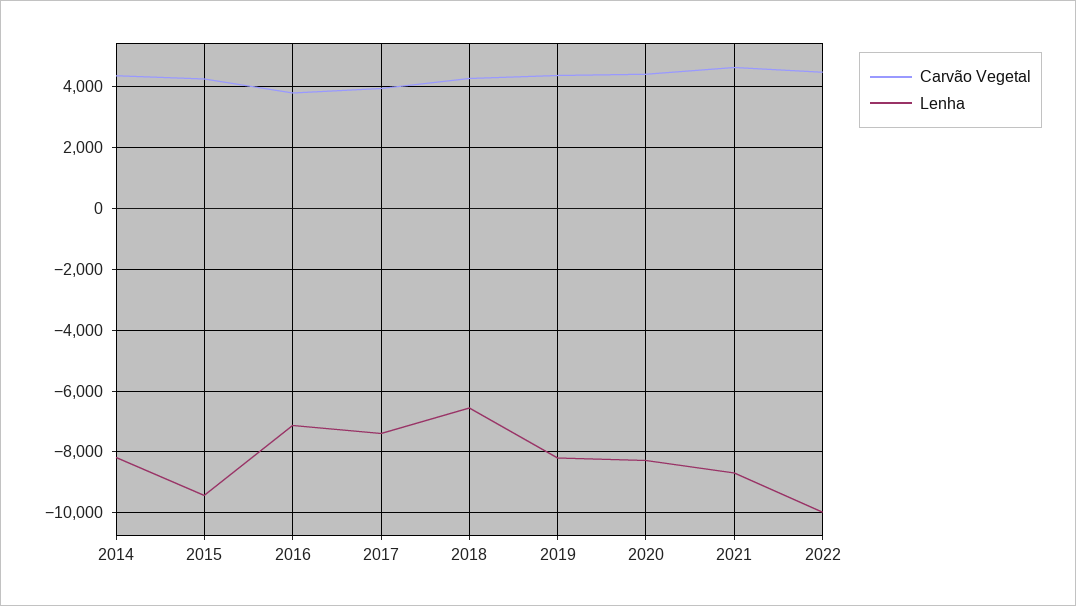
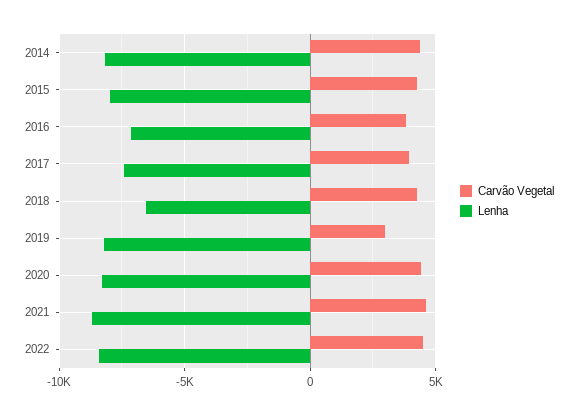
Lenha, 2015: -9400 -> -8000
Carvão Vegetal, 2019: 4400 -> 3000
Lenha, 2022: -10000 -> -8500

